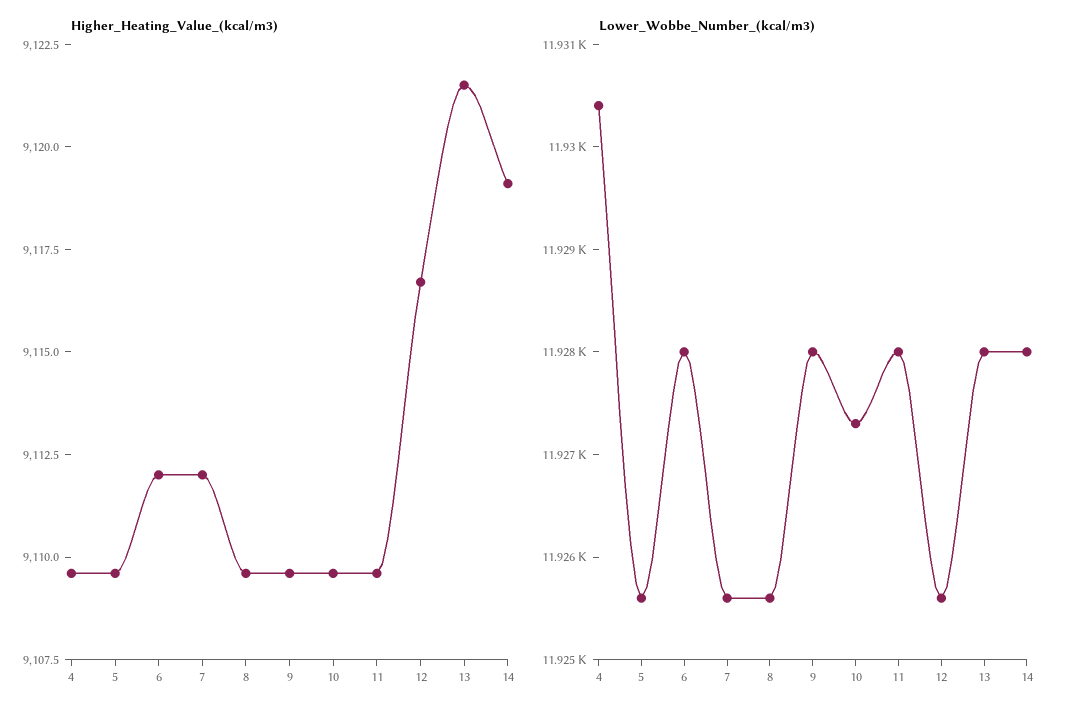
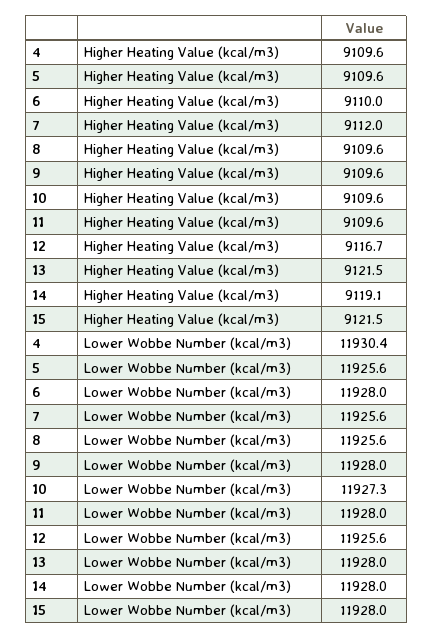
Higher_Heating_Value_(kcal/m3), 6: 9112 -> 9110
Higher_Heating_Value_(kcal/m3), 15: none -> 9121.5
Lower_Wobbe_Number_(kcal/m3), 15: none -> 11928

